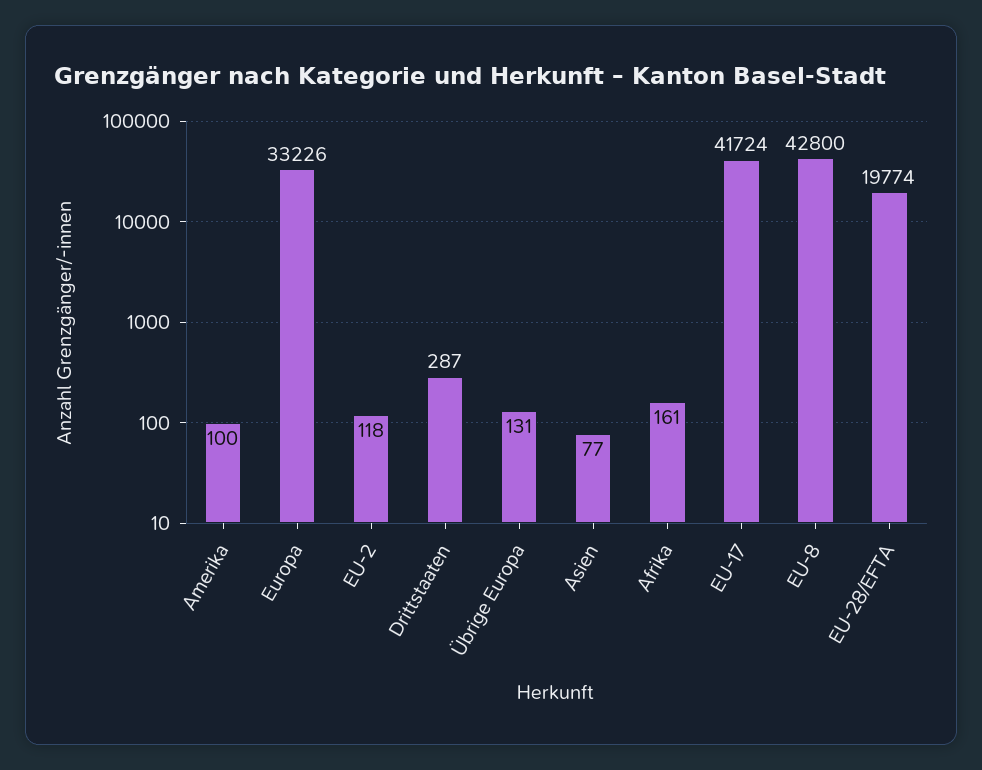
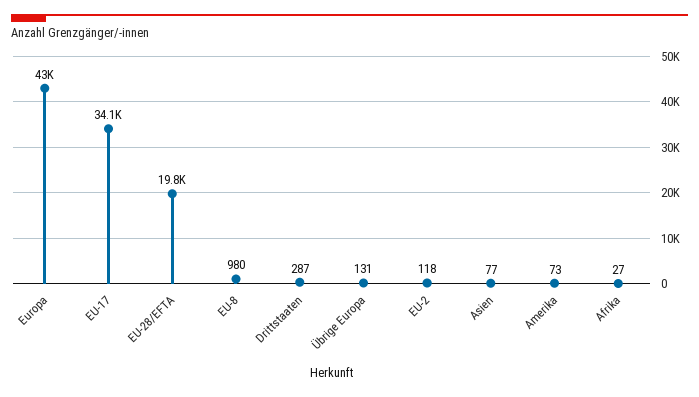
Amerika: 100 -> 73
Europa: 33226 -> 43000
Afrika: 161 -> 27
EU-17: 41724 -> 34100
EU-8: 42800 -> 980

